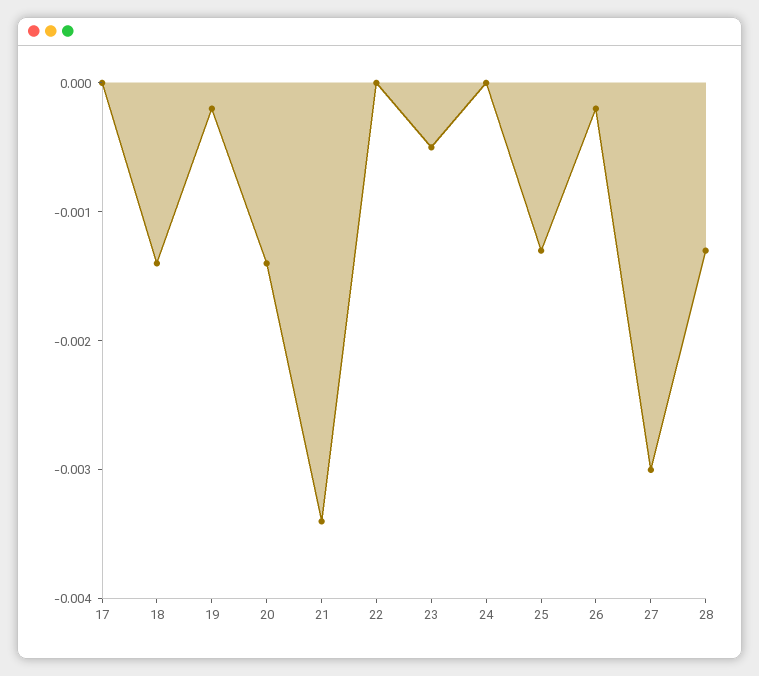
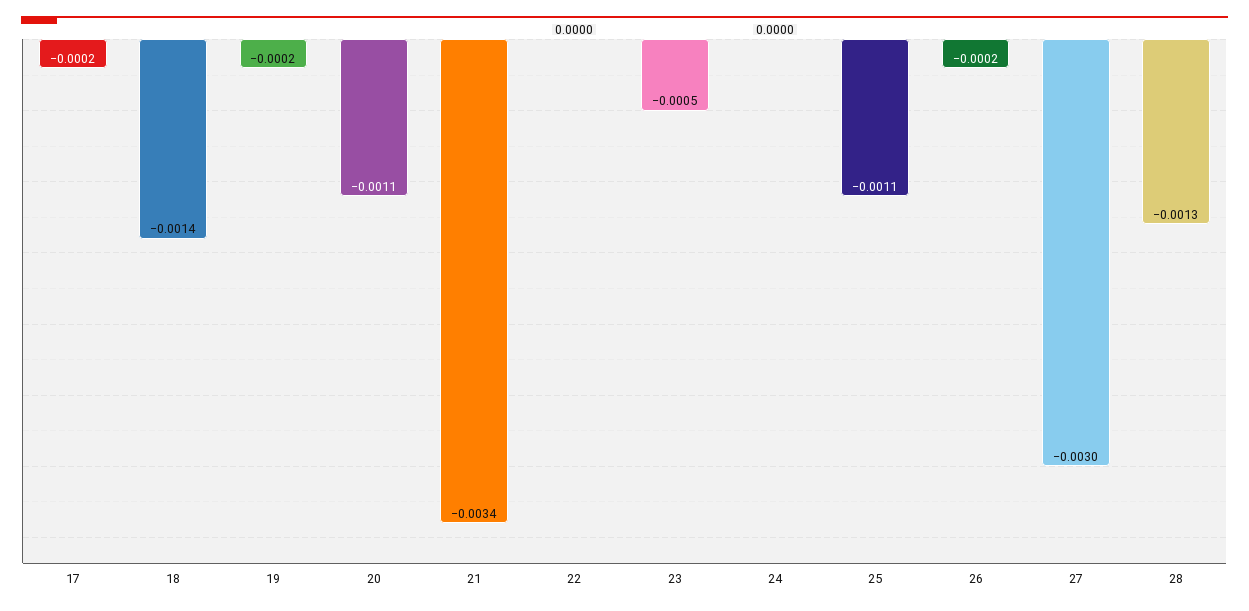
17: 0 -> -0.0002
20: -0.0014 -> -0.0011
25: -0.0013 -> -0.0011

